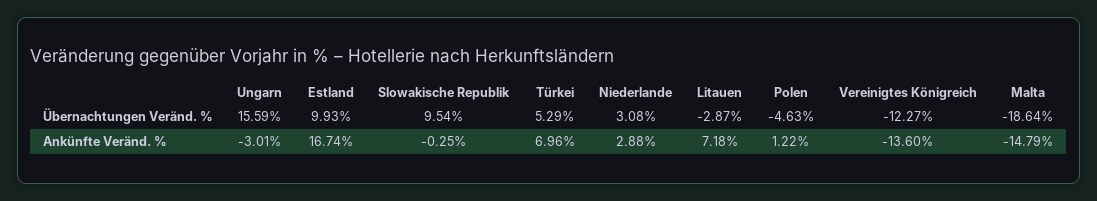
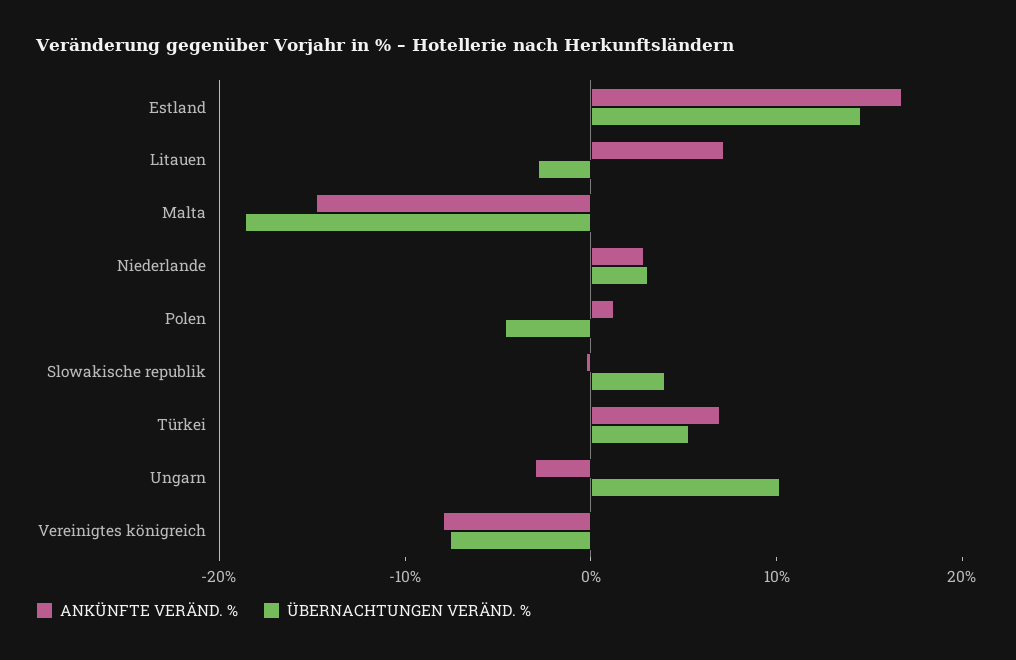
Übernachtungen Veränd. %, Ungarn: 15.59 -> 10
Übernachtungen Veränd. %, Estland: 9.93 -> 14
Übernachtungen Veränd. %, Slowakische Republik: 9.54 -> 4
Übernachtungen Veränd. %, Vereinigtes Königreich: -12.27 -> -8
Ankünfte Veränd. %, Vereinigtes Königreich: -13.6 -> -8

